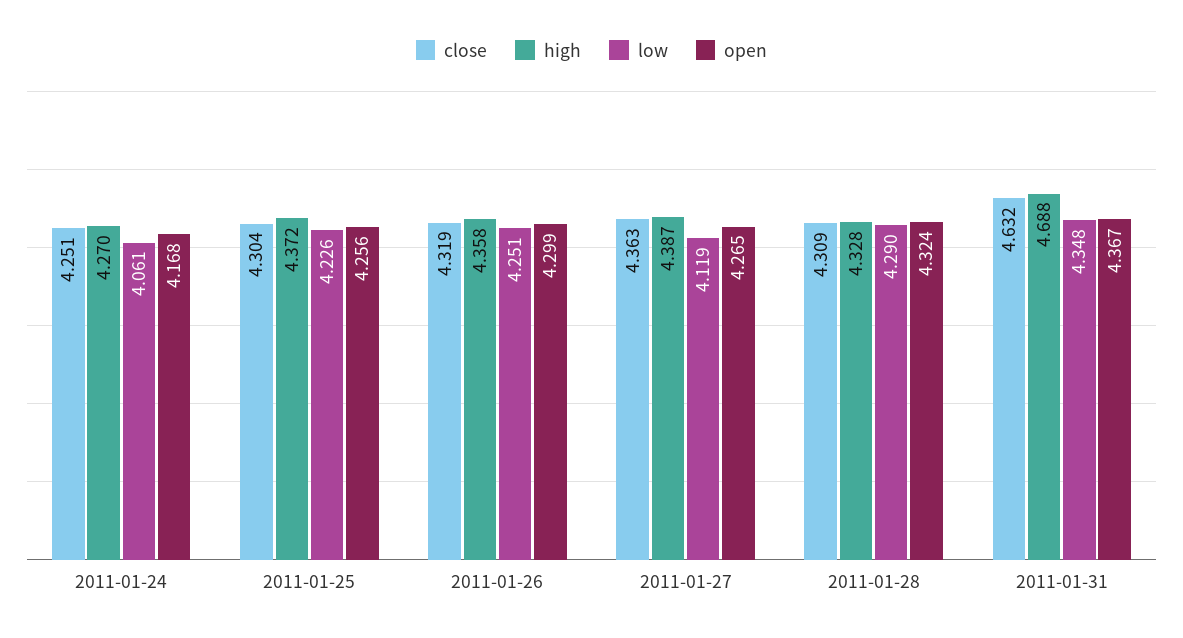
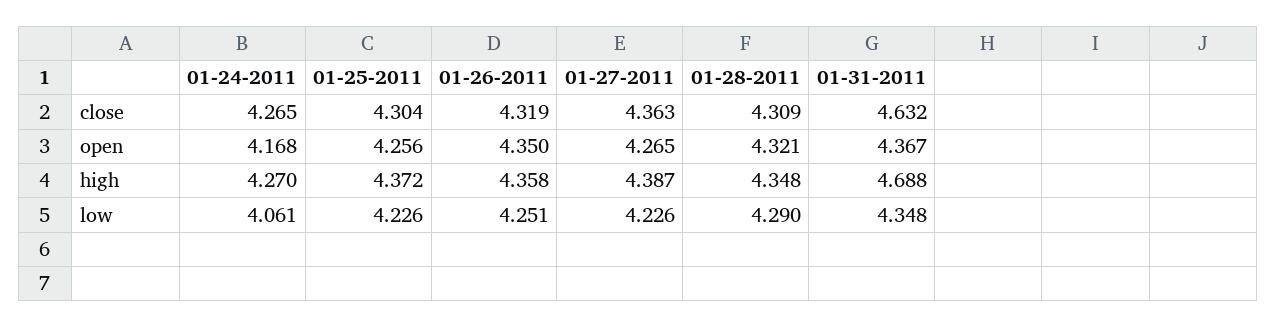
close, 2011-01-24: 4.251 -> 4.265
open, 2011-01-26: 4.299 -> 4.35
low, 2011-01-27: 4.119 -> 4.226
high, 2011-01-28: 4.328 -> 4.348
open, 2011-01-28: 4.324 -> 4.321

